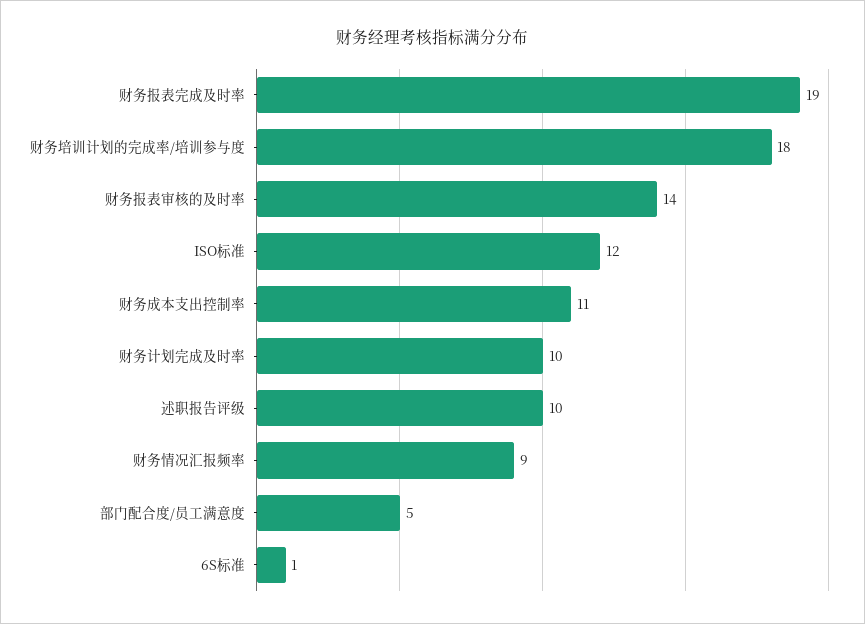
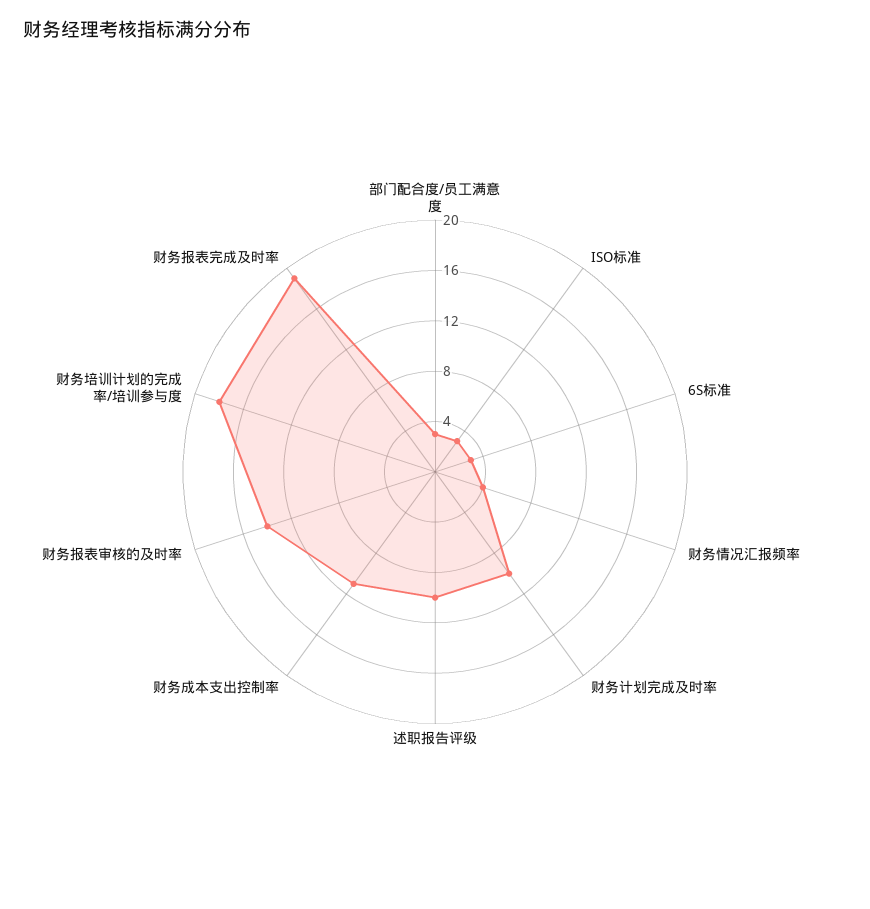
ISO标准: 12 -> 3
财务情况汇报频率: 9 -> 4
部门配合度/员工满意度: 5 -> 3
6S标准: 1 -> 3

